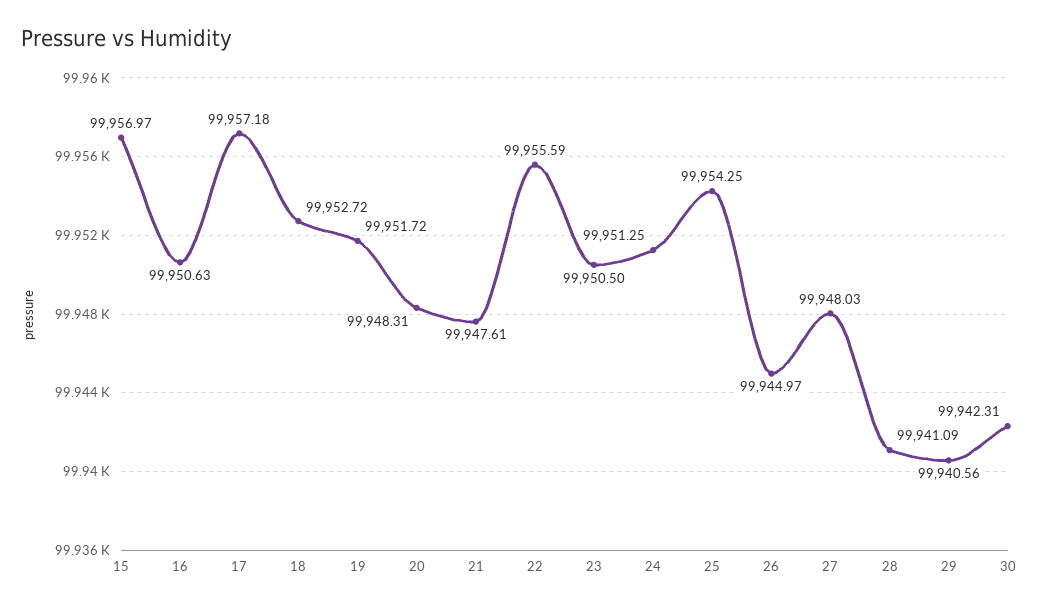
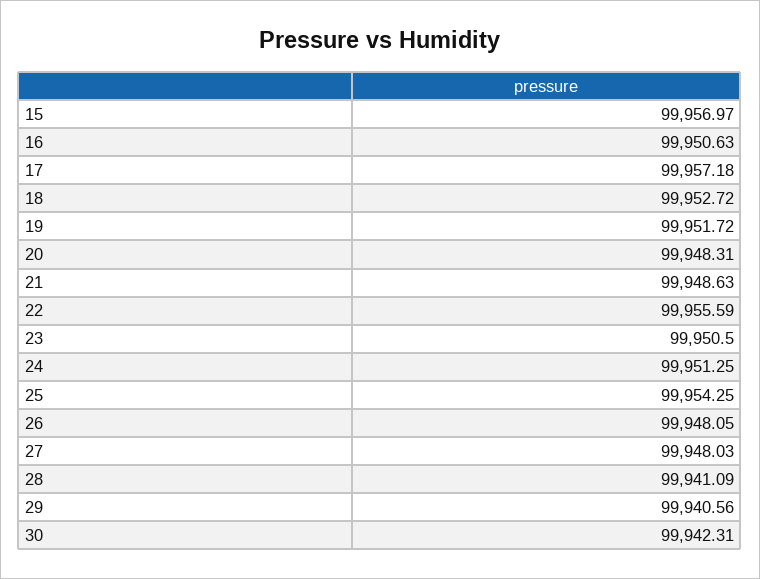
21: 99947.61 -> 99948.63
26: 99944.97 -> 99948.05

